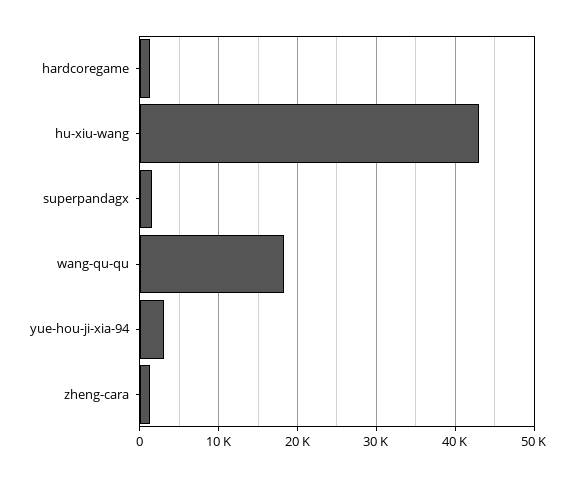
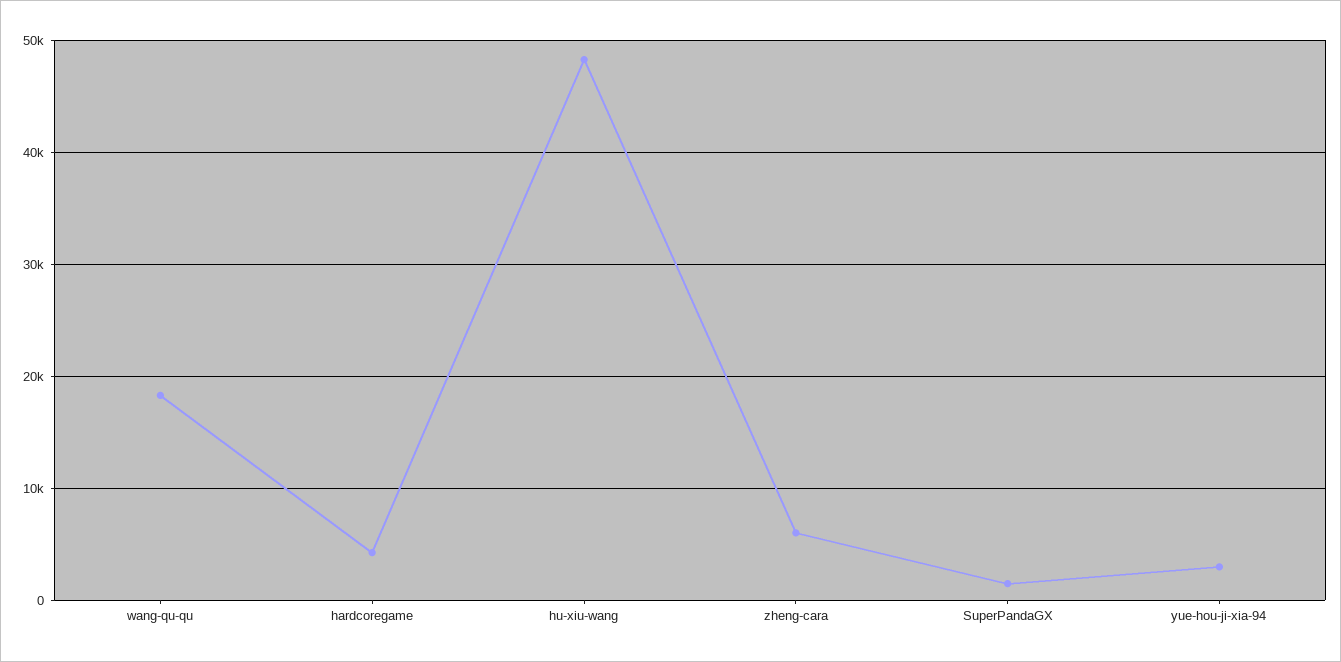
hardcoregame: 1000 -> 4000
hu-xiu-wang: 43000 -> 48000
zheng-cara: 1000 -> 6000

